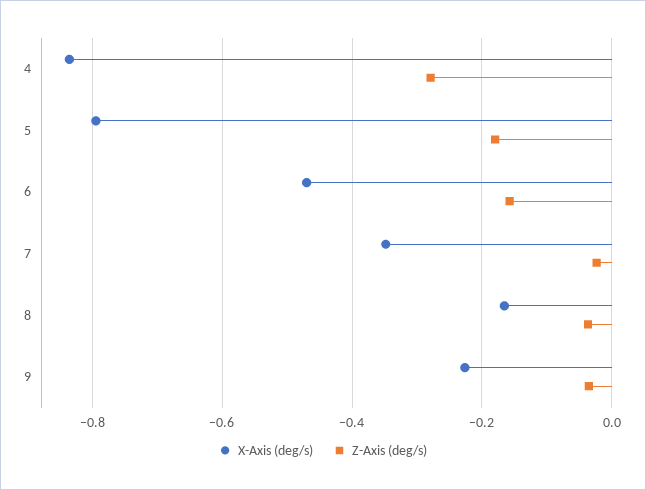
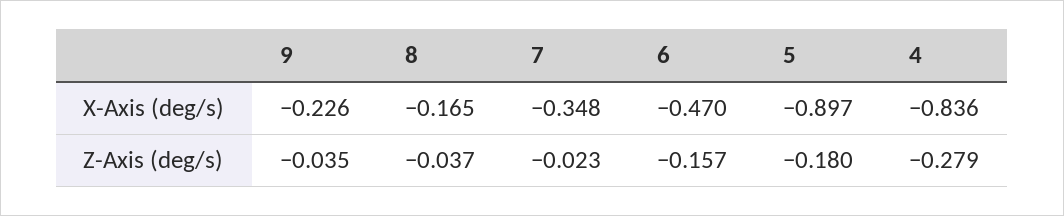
X-Axis (deg/s), 5: -0.8 -> -0.897

